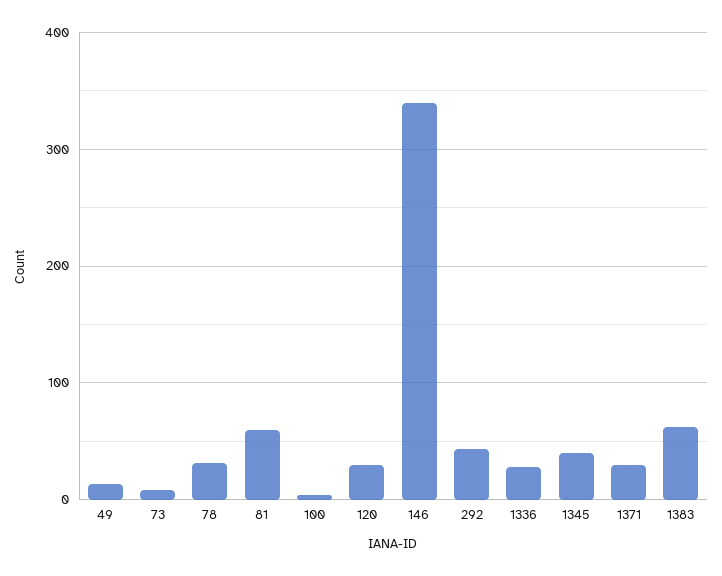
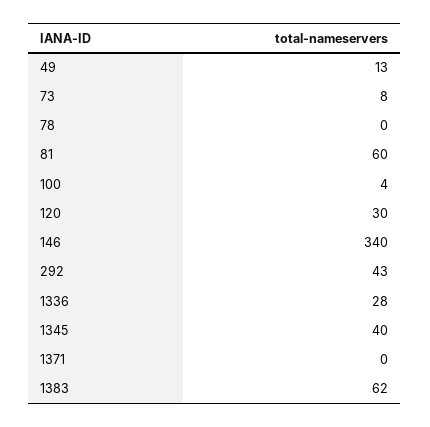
78: 30 -> 0
1371: 30 -> 0

